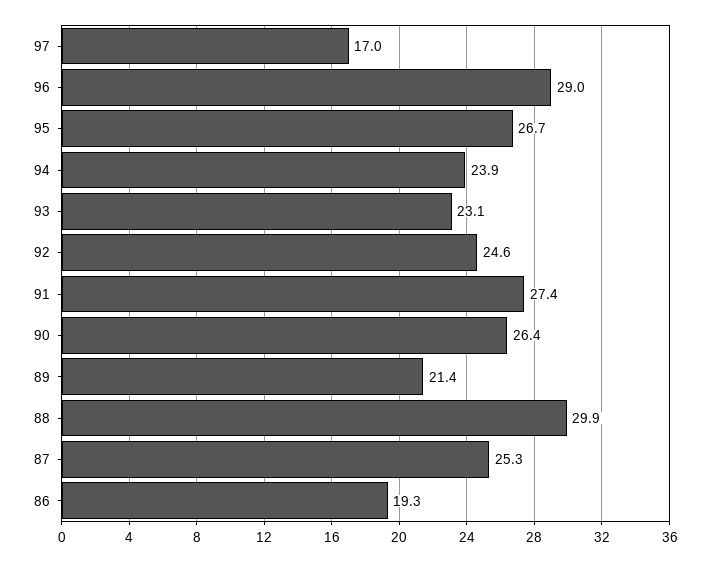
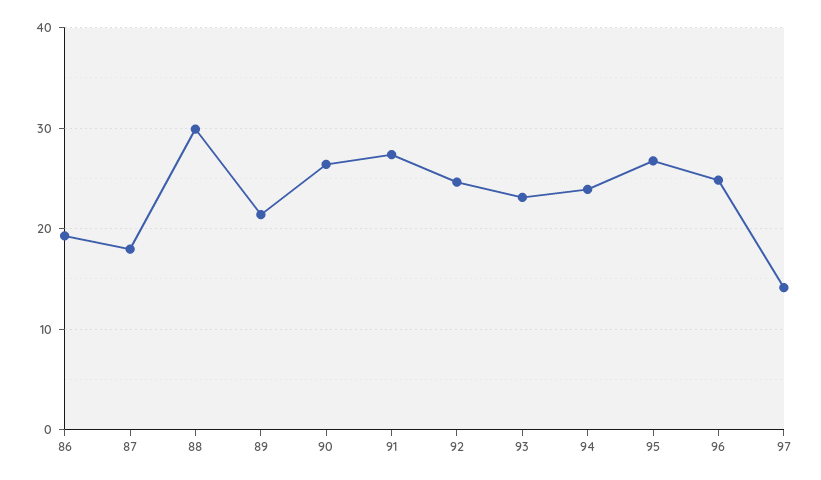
97: 17 -> 14
96: 29 -> 25
87: 25.3 -> 18

